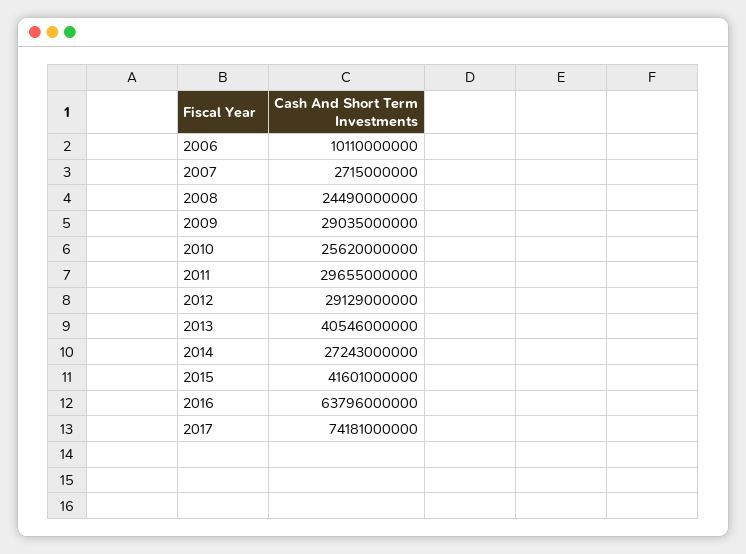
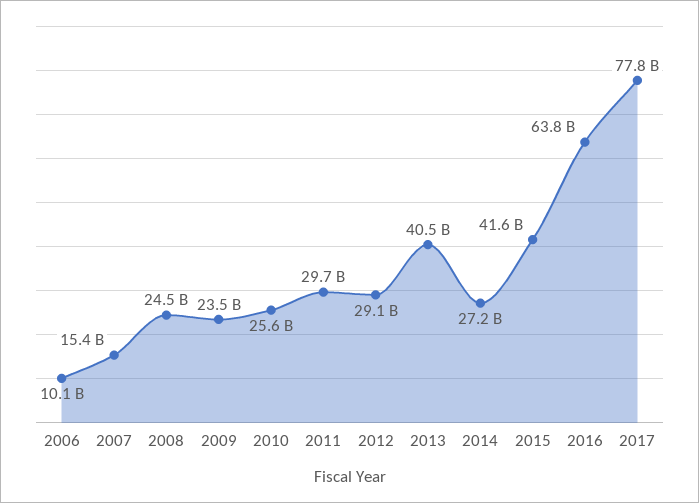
2007: 2715000000 -> 15400000000
2009: 29035000000 -> 23500000000
2017: 74181000000 -> 77800000000

